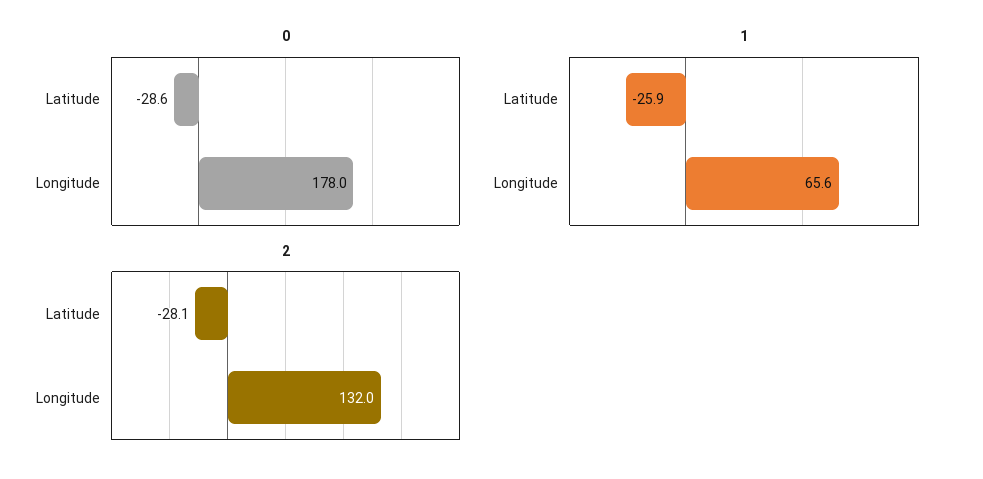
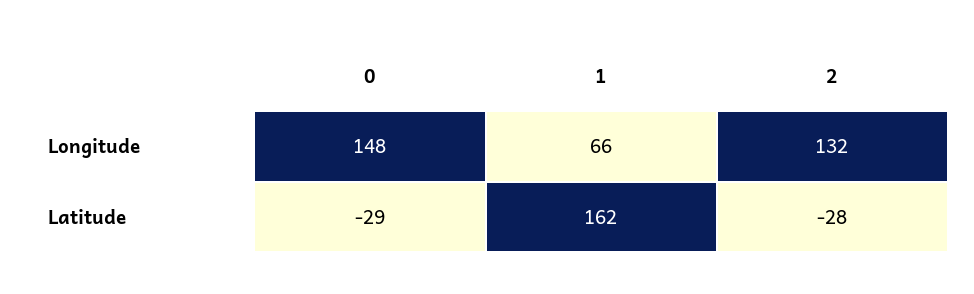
0, Longitude: 178 -> 148
1, Latitude: -25.9 -> 162

